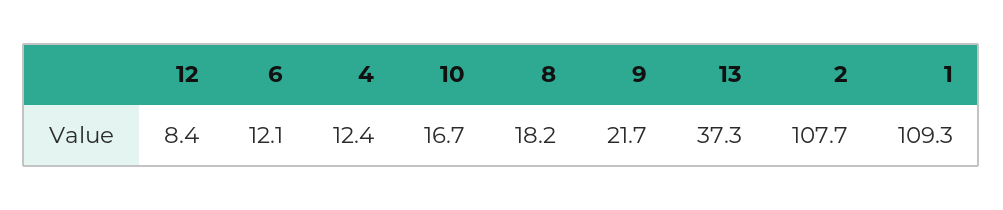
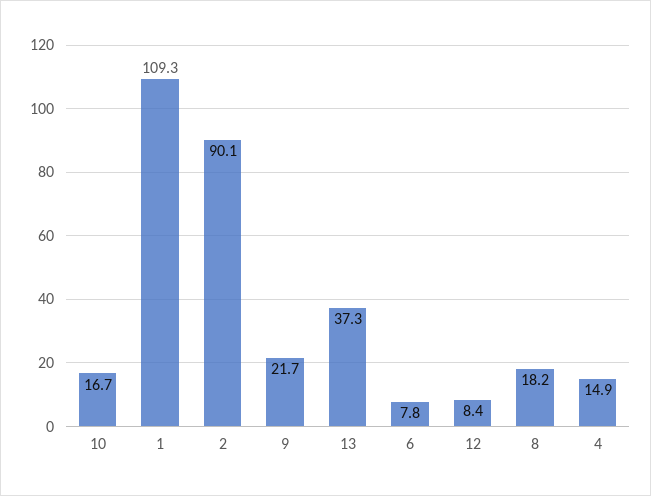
6: 12.1 -> 7.8
4: 12.4 -> 14.9
2: 107.7 -> 90.1

